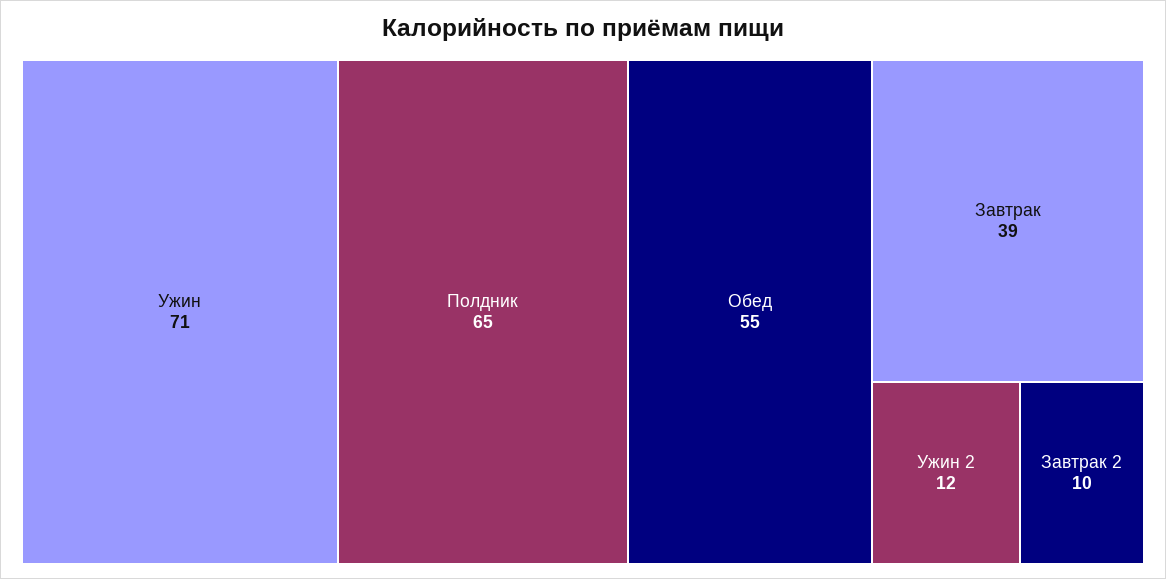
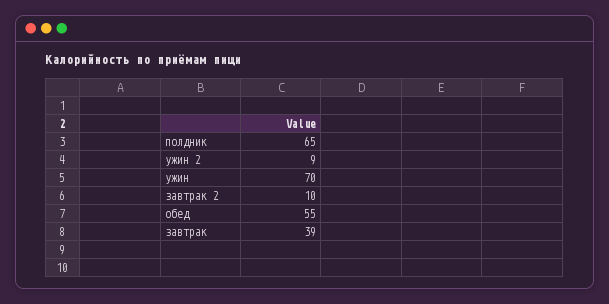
Ужин: 71 -> 70
Ужин 2: 12 -> 9

